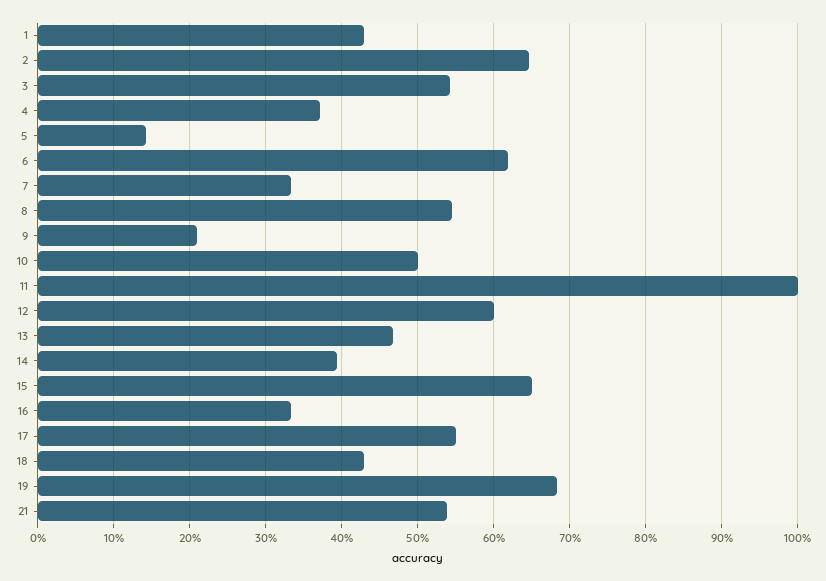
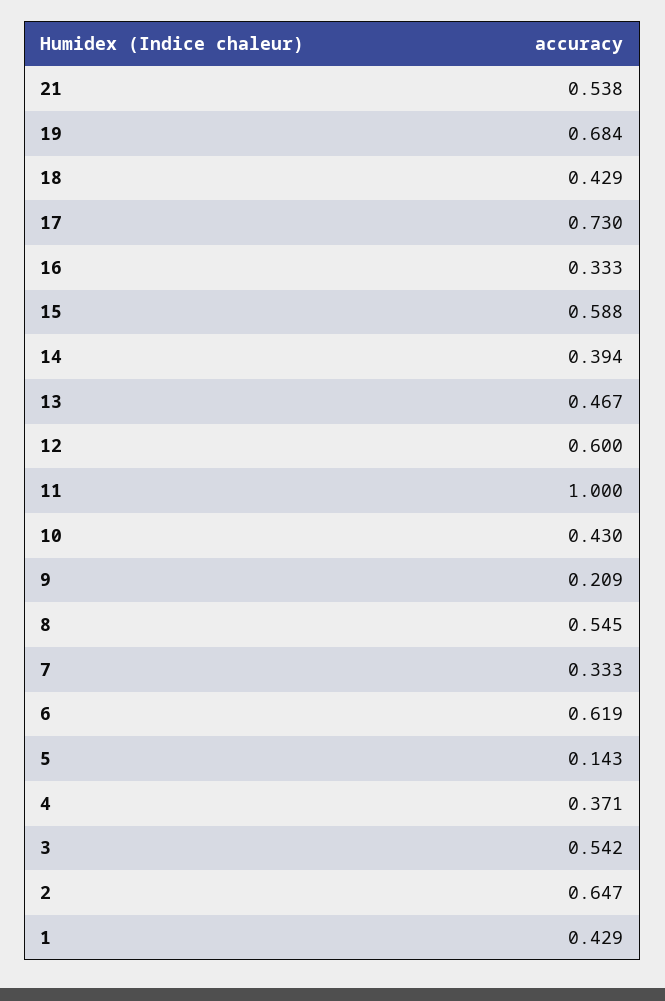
10: 0.5 -> 0.43
15: 0.65 -> 0.588
17: 0.55 -> 0.73

